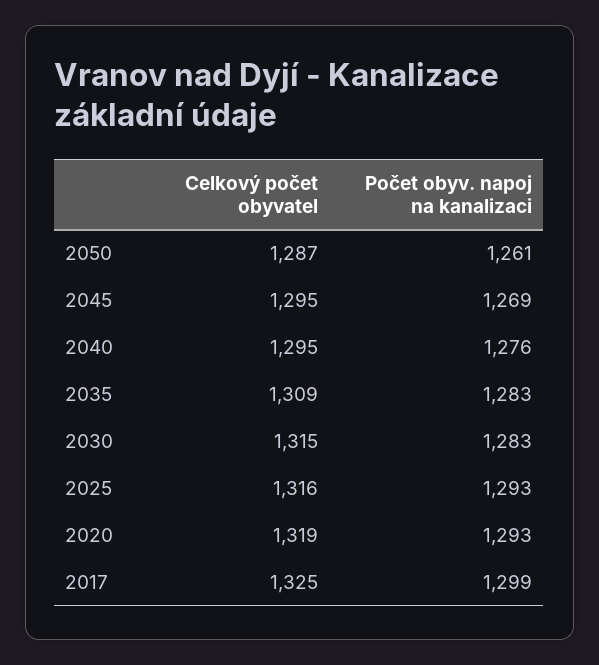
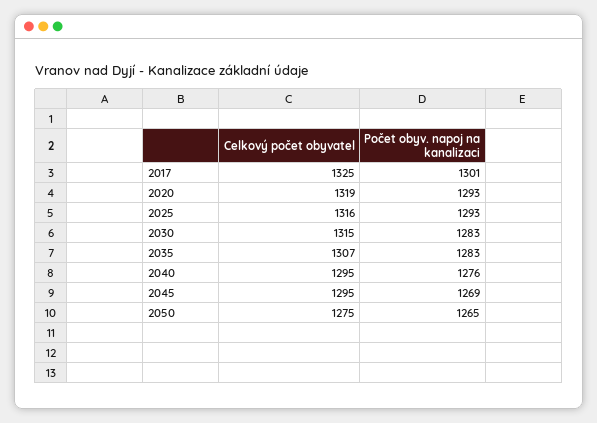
Celkový počet obyvatel, 2050: 1287 -> 1275
Počet obyv. napoj na kanalizaci, 2050: 1261 -> 1265
Celkový počet obyvatel, 2035: 1309 -> 1307
Počet obyv. napoj na kanalizaci, 2017: 1299 -> 1301

